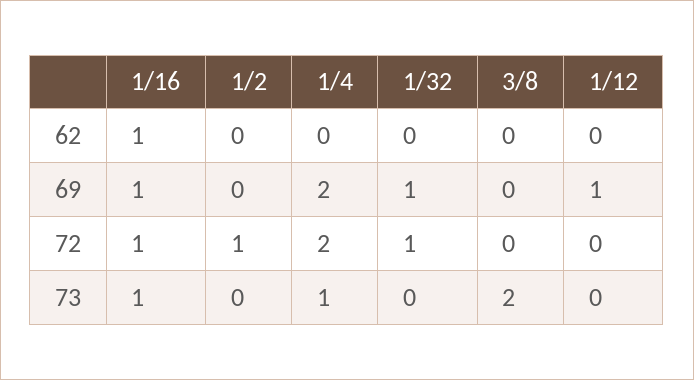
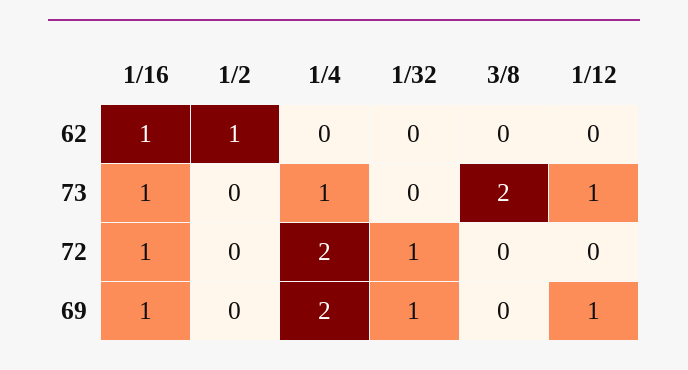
1/2, 62: 0 -> 1
1/2, 72: 1 -> 0
1/12, 73: 0 -> 1

